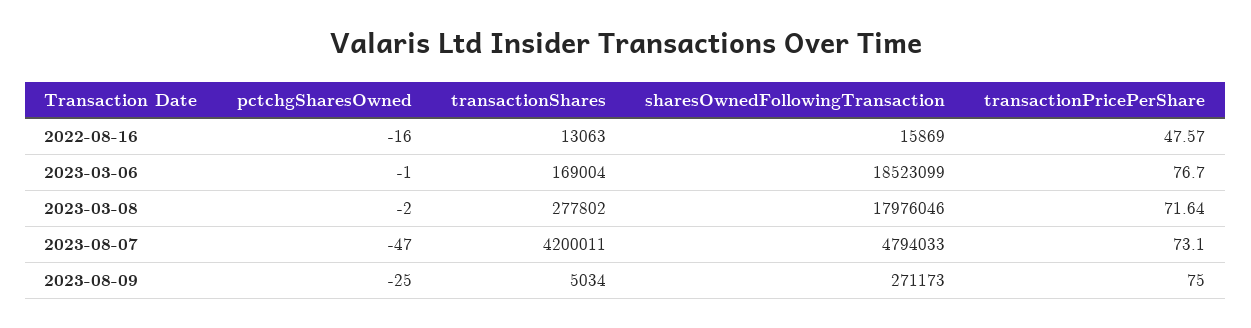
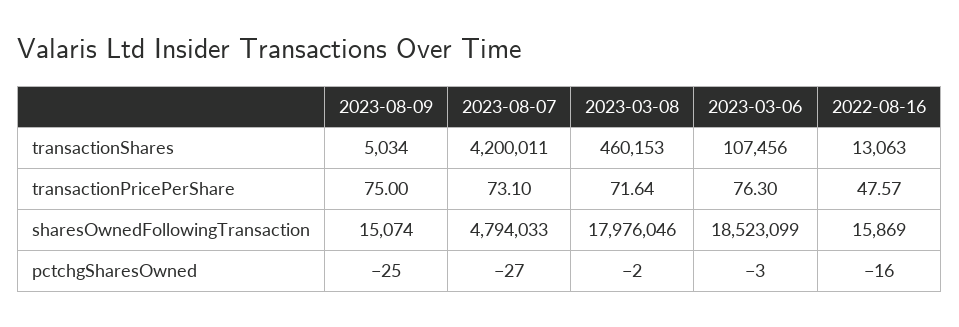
pctchgSharesOwned, 2023-03-06: -1 -> -3
transactionShares, 2023-03-06: 169004 -> 107456
transactionPricePerShare, 2023-03-06: 76.7 -> 76.3
transactionShares, 2023-03-08: 277802 -> 460153
pctchgSharesOwned, 2023-08-07: -47 -> -27
sharesOwnedFollowingTransaction, 2023-08-09: 271173 -> 15074

